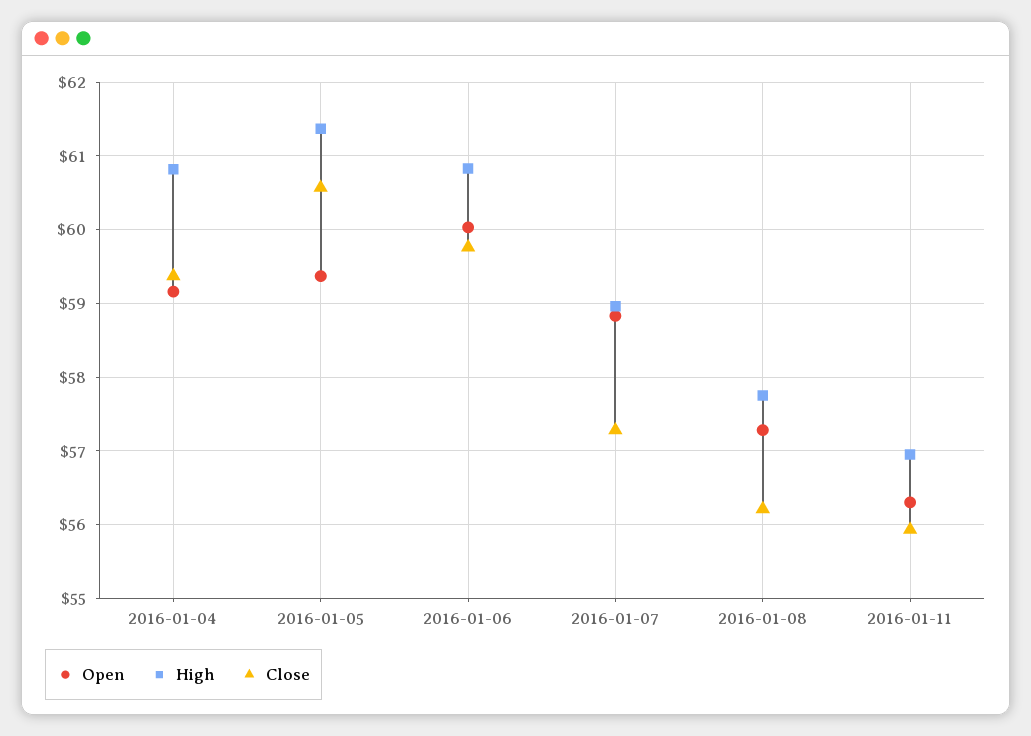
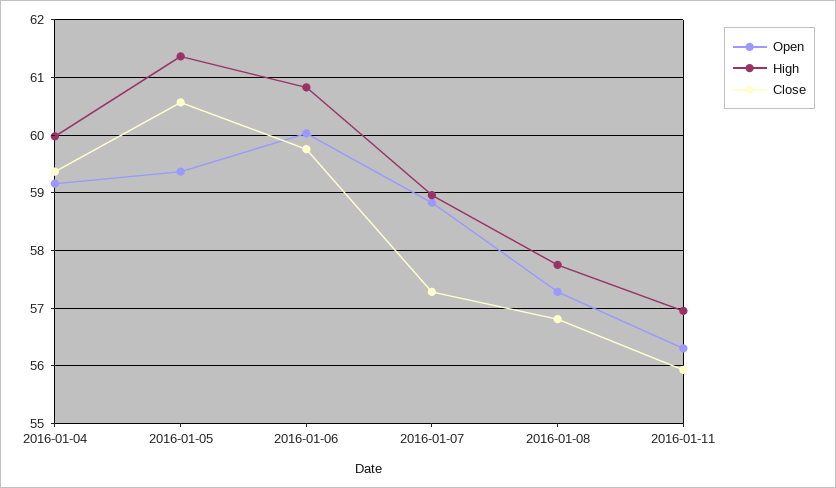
High, 2016-01-04: 60.8 -> 60
Close, 2016-01-08: 56.2 -> 56.8

